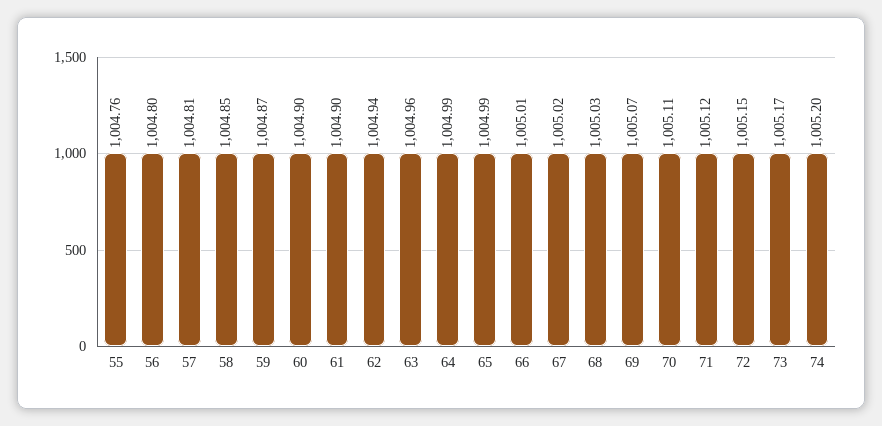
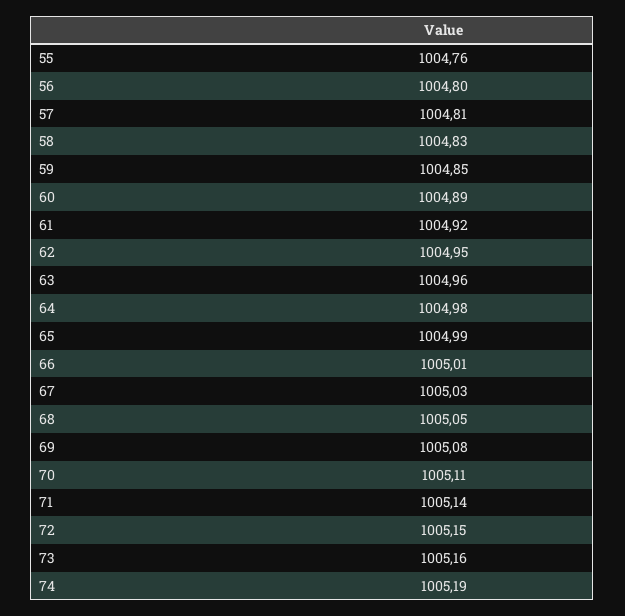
58: 1004.85 -> 1004.83
59: 1004.87 -> 1004.85
60: 1004.9 -> 1004.89
61: 1004.9 -> 1004.92
62: 1004.94 -> 1004.95
64: 1004.99 -> 1004.98
67: 1005.02 -> 1005.03
68: 1005.03 -> 1005.05
69: 1005.07 -> 1005.08
71: 1005.12 -> 1005.14
73: 1005.17 -> 1005.16
74: 1005.2 -> 1005.19

